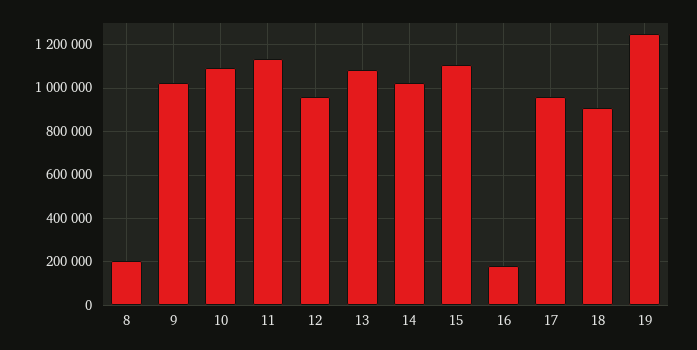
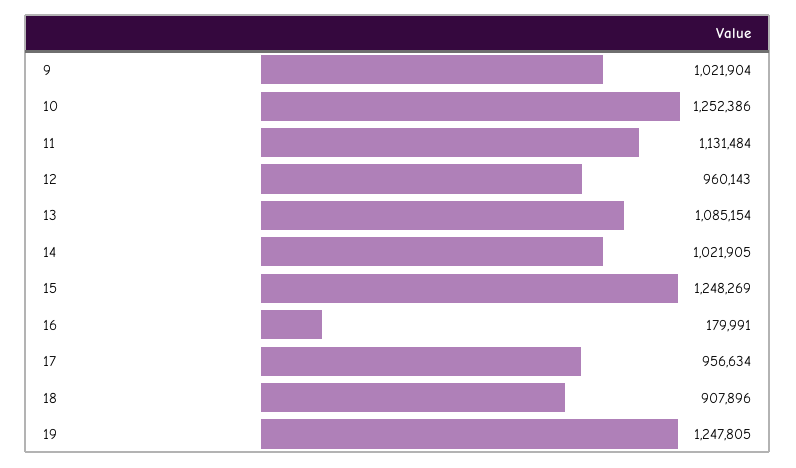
8: 200000 -> none
10: 1100000 -> 1252386
15: 1100000 -> 1248269

